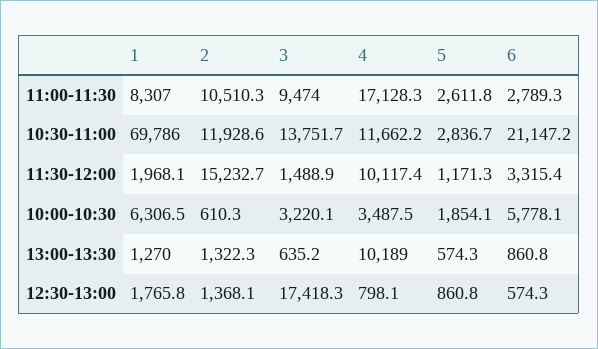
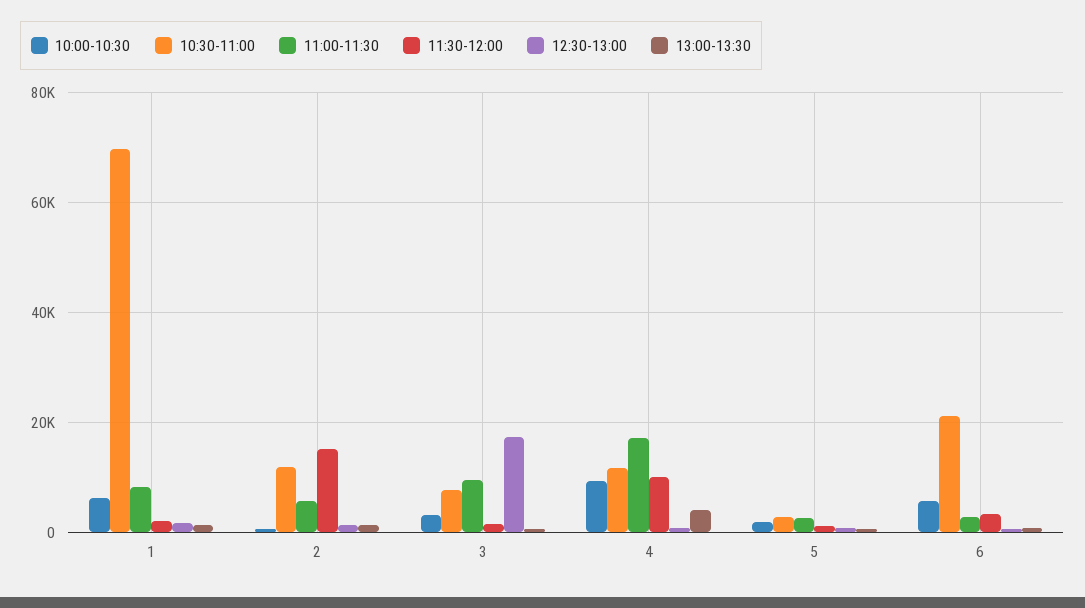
11:00-11:30, 2: 10510.3 -> 6000
10:30-11:00, 3: 13751.7 -> 8000
10:00-10:30, 4: 3487.5 -> 10000
13:00-13:30, 4: 10189 -> 4000

